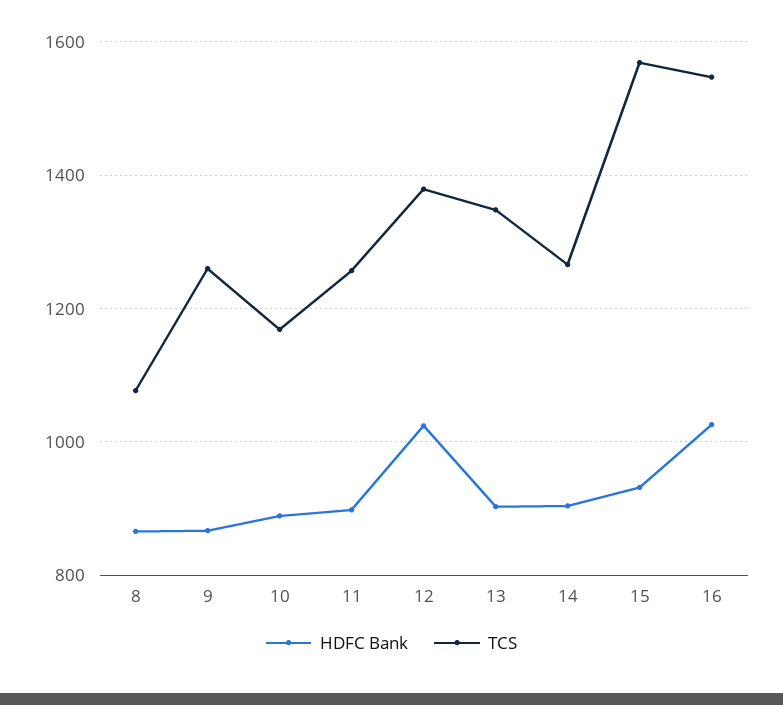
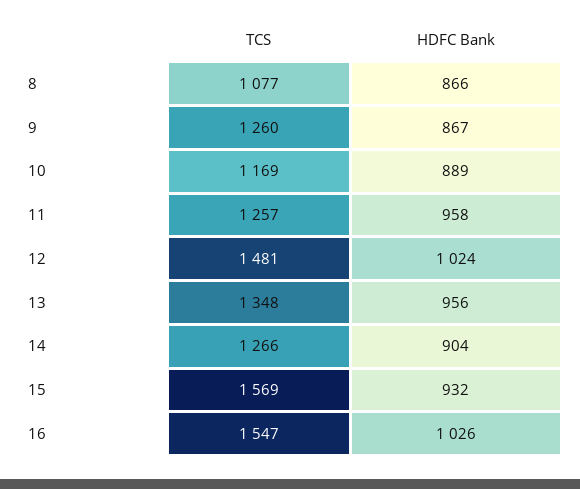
HDFC Bank, 11: 900 -> 958
TCS, 12: 1380 -> 1481
HDFC Bank, 13: 900 -> 956

